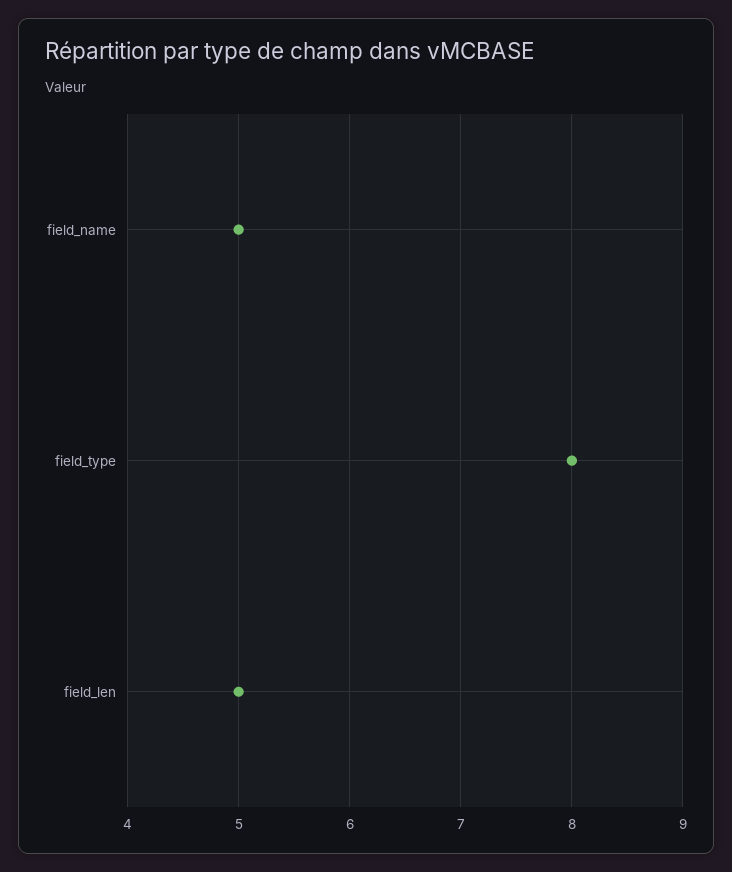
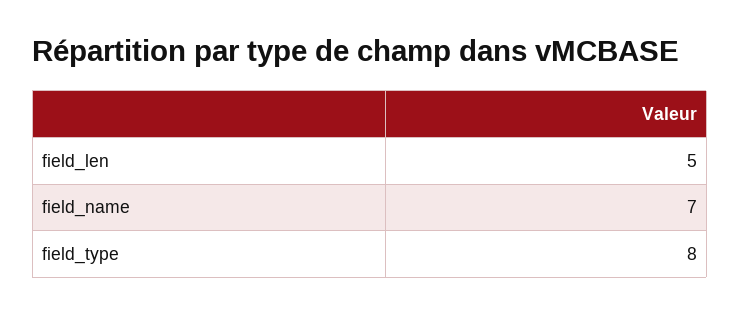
field_name: 5 -> 7

